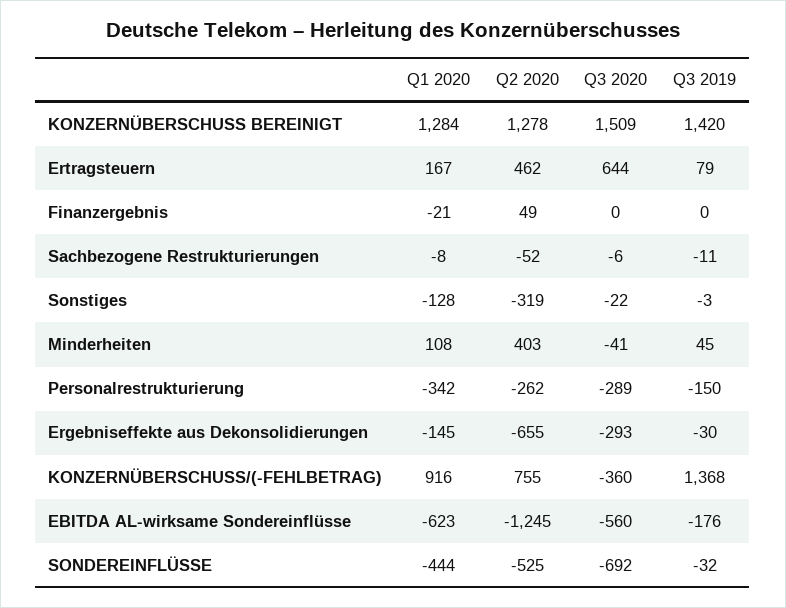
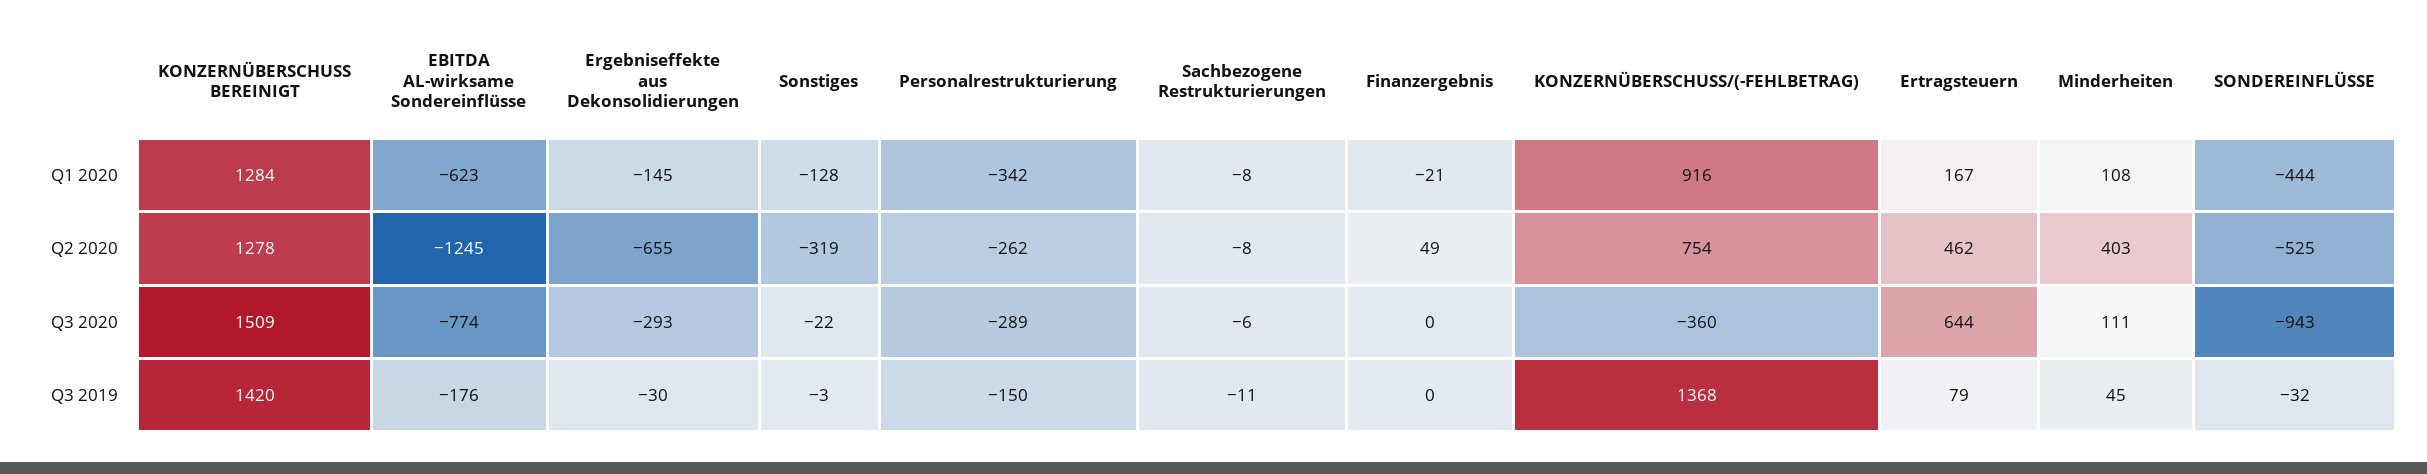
Q2 2020, Sachbezogene Restrukturierungen: -52 -> -8
Q3 2020, Minderheiten: -41 -> 111
Q2 2020, KONZERNÜBERSCHUSS/(-FEHLBETRAG): 755 -> 754
Q3 2020, EBITDA AL-wirksame Sondereinflüsse: -560 -> -774
Q3 2020, SONDEREINFLÜSSE: -692 -> -943

